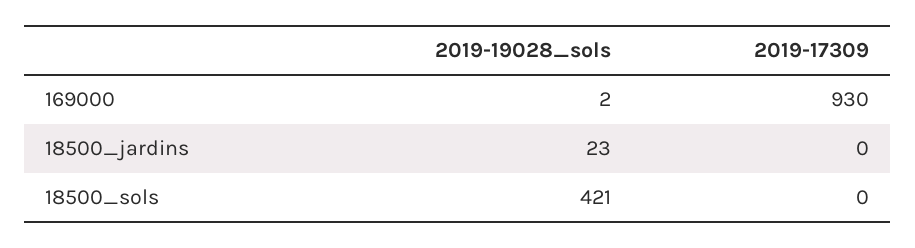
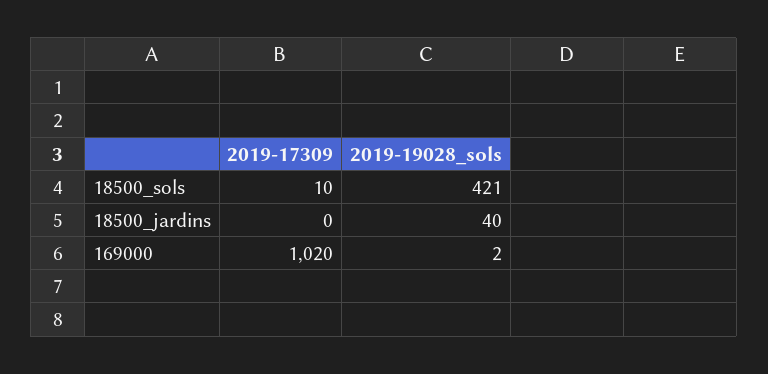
2019-17309, 169000: 930 -> 1020
2019-19028_sols, 18500_jardins: 23 -> 40
2019-17309, 18500_sols: 0 -> 10

